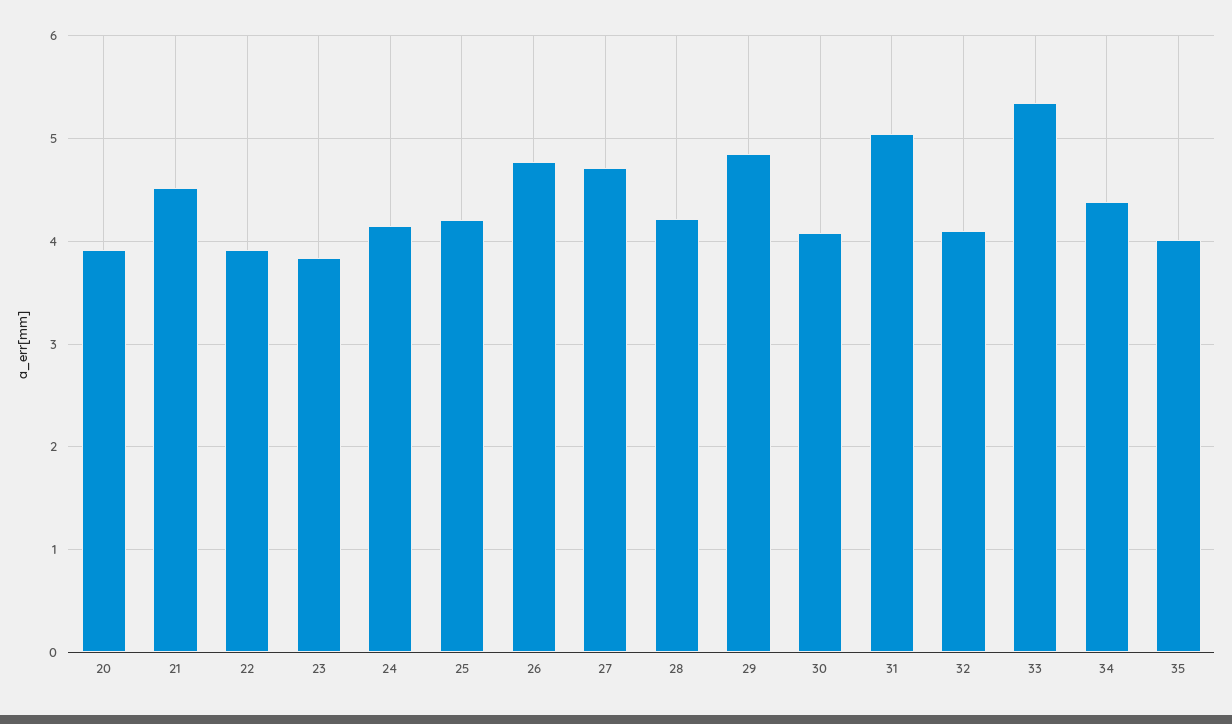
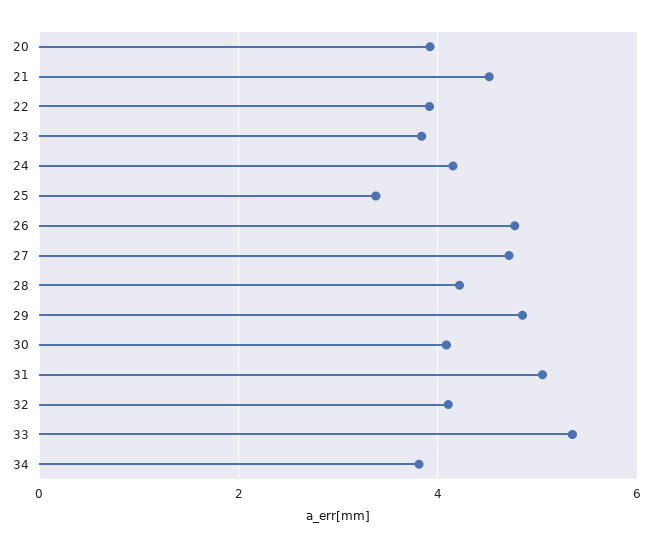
25: 4.2 -> 3.4
34: 4.4 -> 3.8
35: 4 -> none

